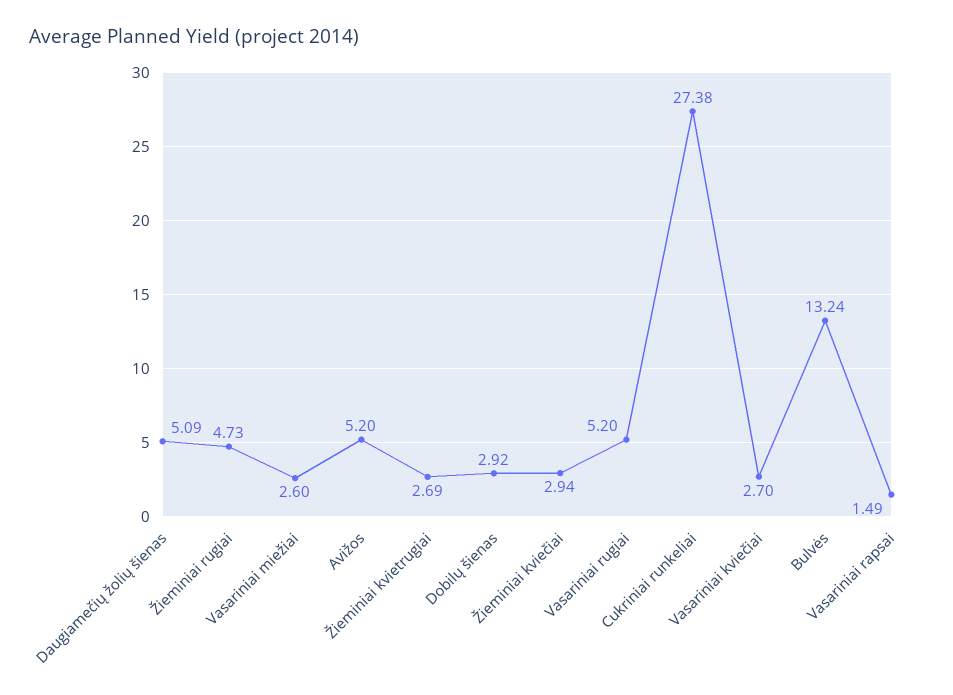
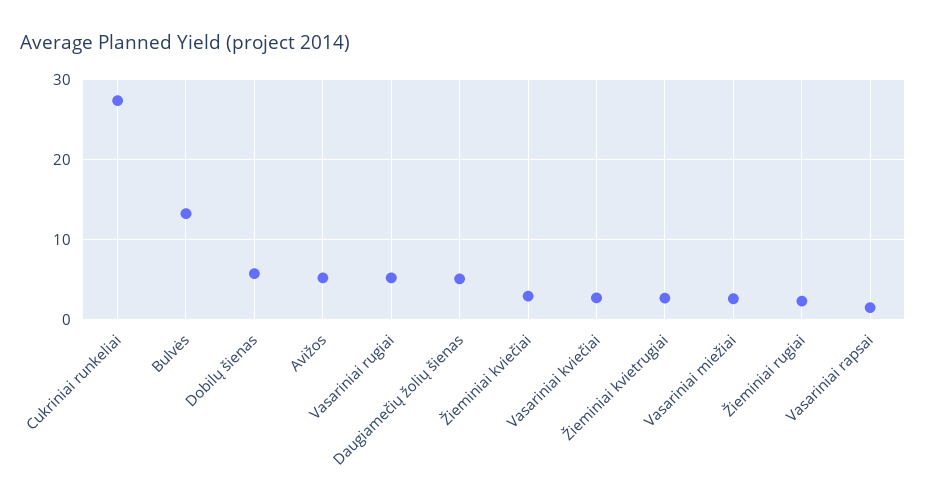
Žieminiai rugiai: 4.73 -> 2
Dobilų šienas: 2.92 -> 6

